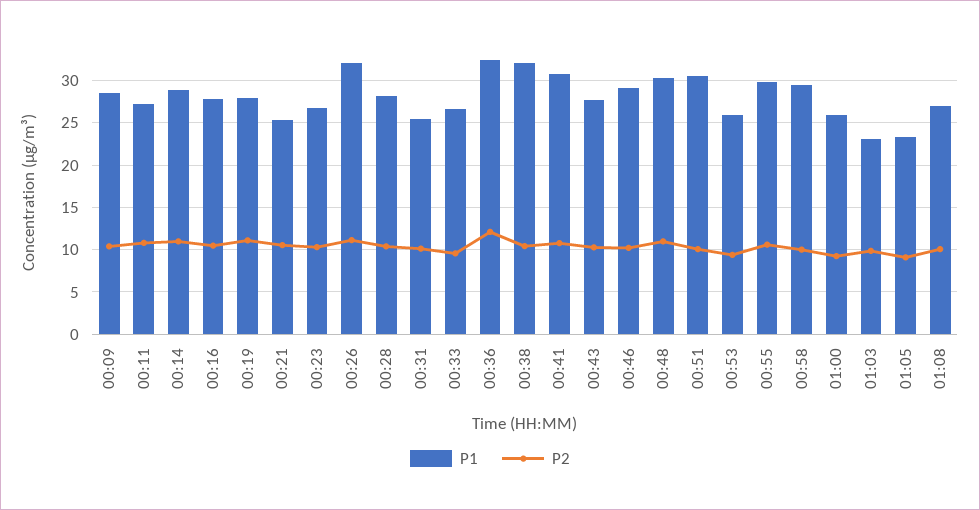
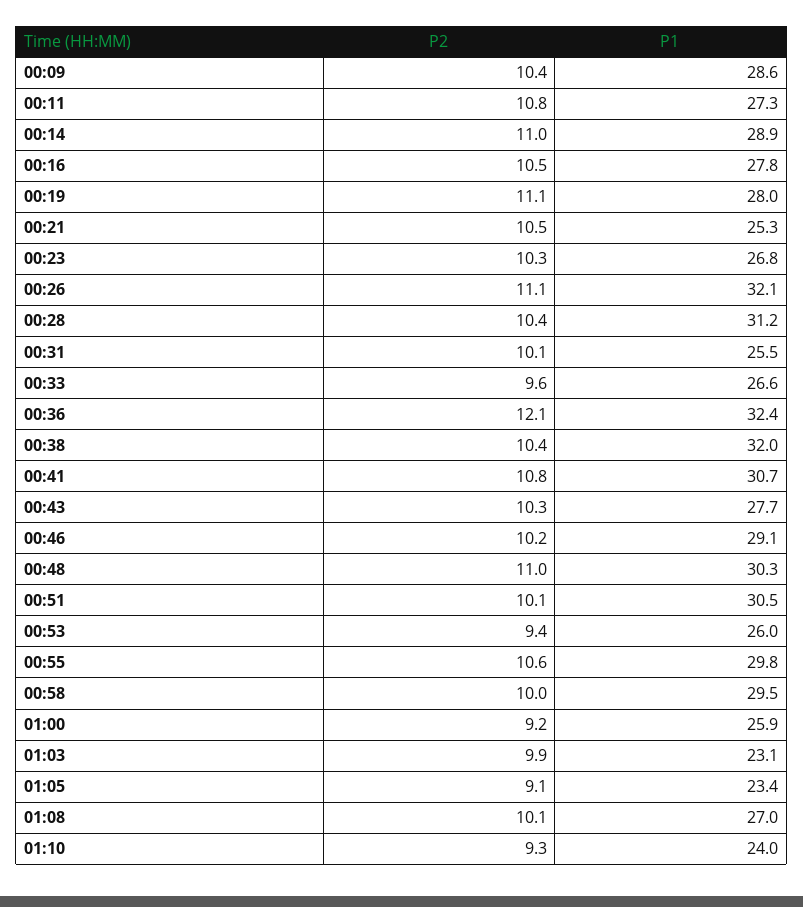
P1, 00:28: 28 -> 31.2
P2, 01:10: none -> 9.3
P1, 01:10: none -> 24

